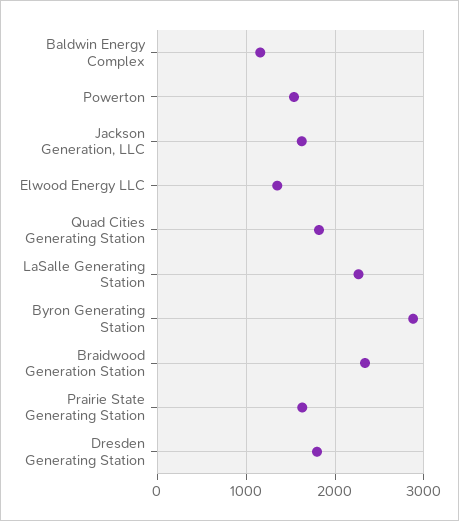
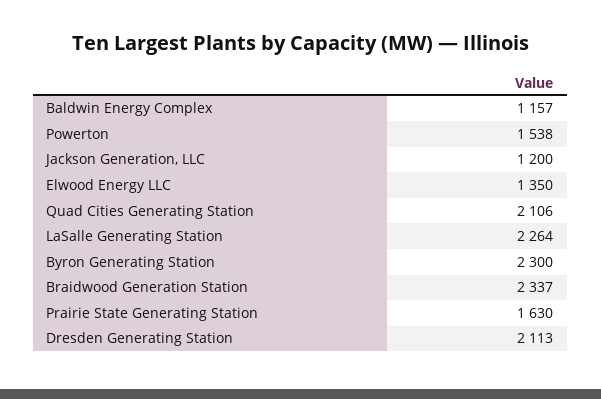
Jackson Generation, LLC: 1600 -> 1200
Quad Cities Generating Station: 1800 -> 2106
Byron Generating Station: 2900 -> 2300
Dresden Generating Station: 1800 -> 2113

